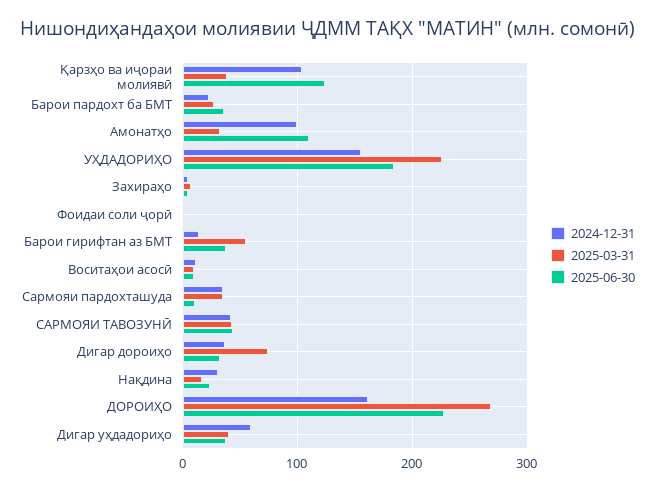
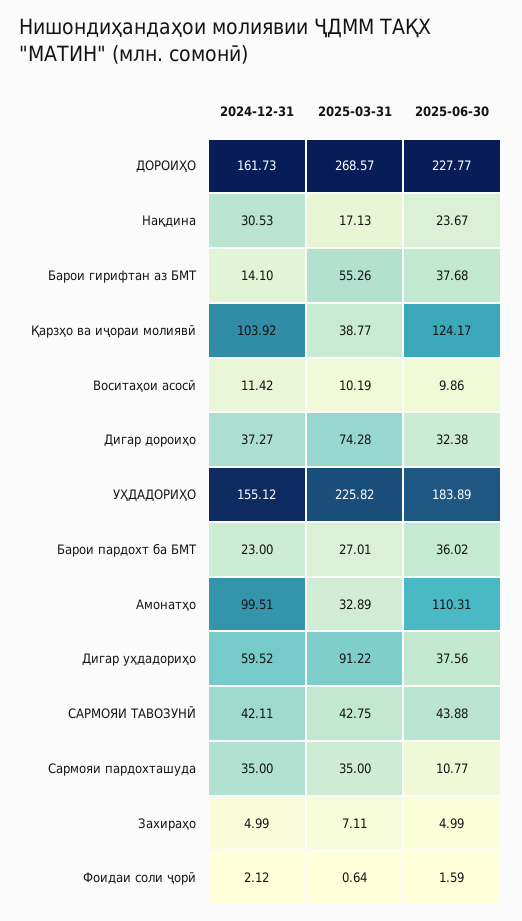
2025-03-31, Дигар уҳдадориҳо: 40 -> 91.22

